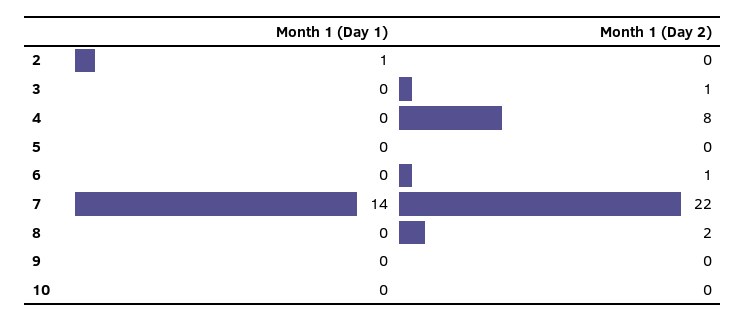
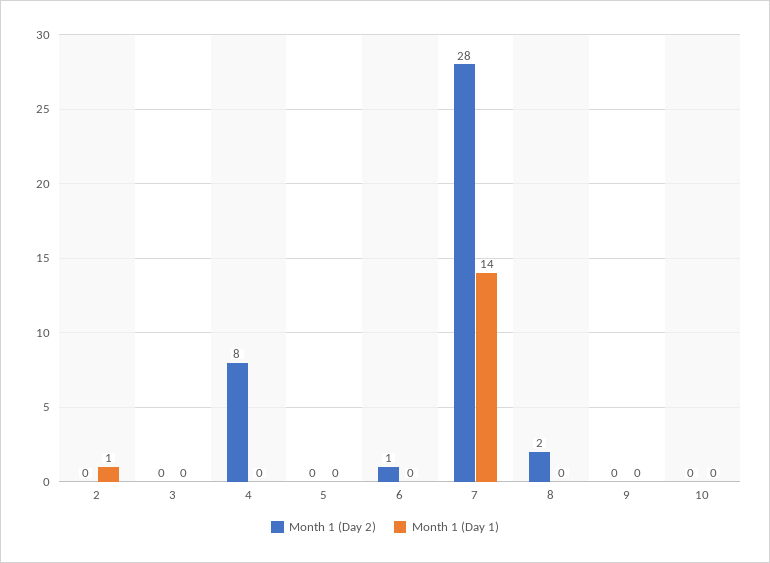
Month 1 (Day 2), 3: 1 -> 0
Month 1 (Day 2), 7: 22 -> 28

